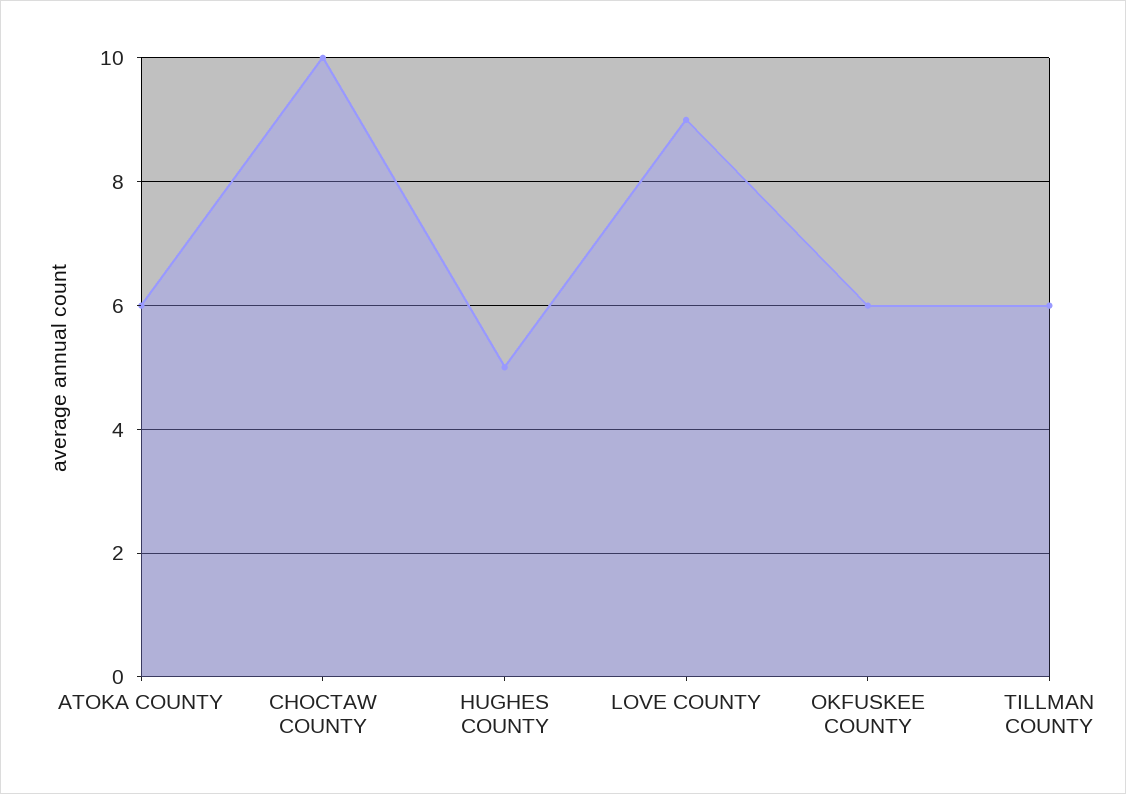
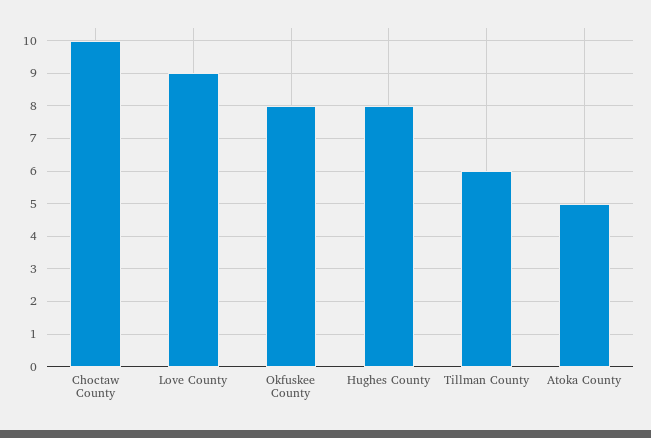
ATOKA COUNTY: 6 -> 5
HUGHES COUNTY: 5 -> 8
OKFUSKEE COUNTY: 6 -> 8

